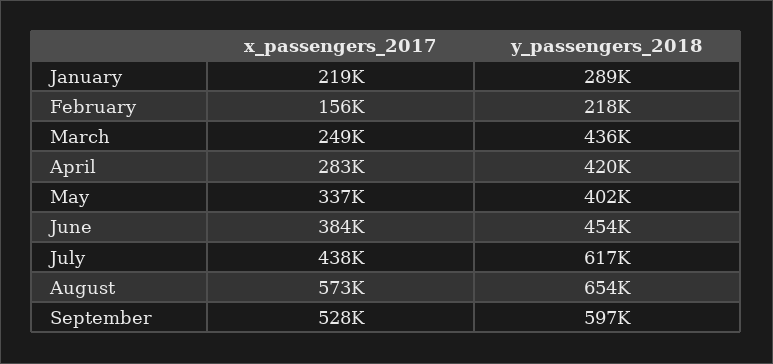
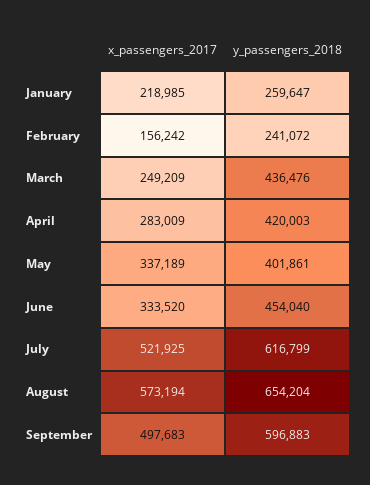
y_passengers_2018, January: 289000 -> 259647
y_passengers_2018, February: 218000 -> 241072
x_passengers_2017, June: 384000 -> 333520
x_passengers_2017, July: 438000 -> 521925
x_passengers_2017, September: 528000 -> 497683

